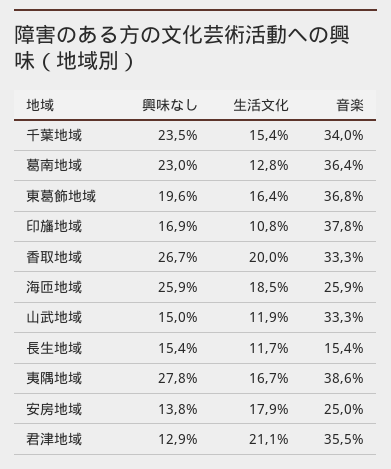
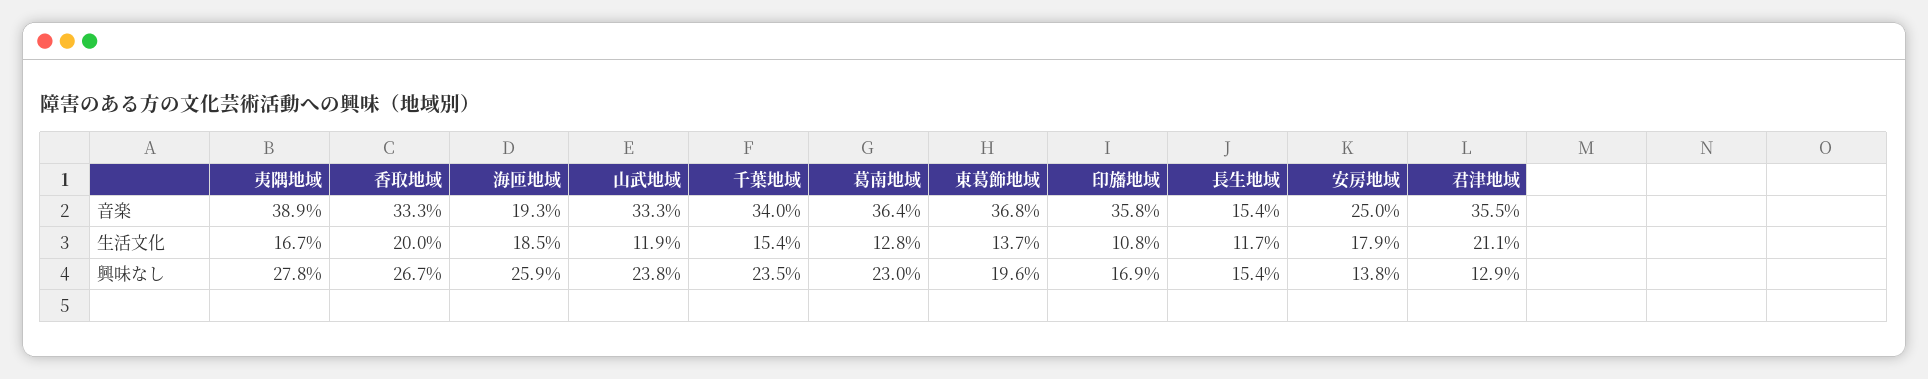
生活文化, 東葛飾地域: 16.4 -> 13.7
音楽, 印旛地域: 37.8 -> 35.8
音楽, 海匝地域: 25.9 -> 19.3
興味なし, 山武地域: 15 -> 23.8
音楽, 夷隅地域: 38.6 -> 38.9

